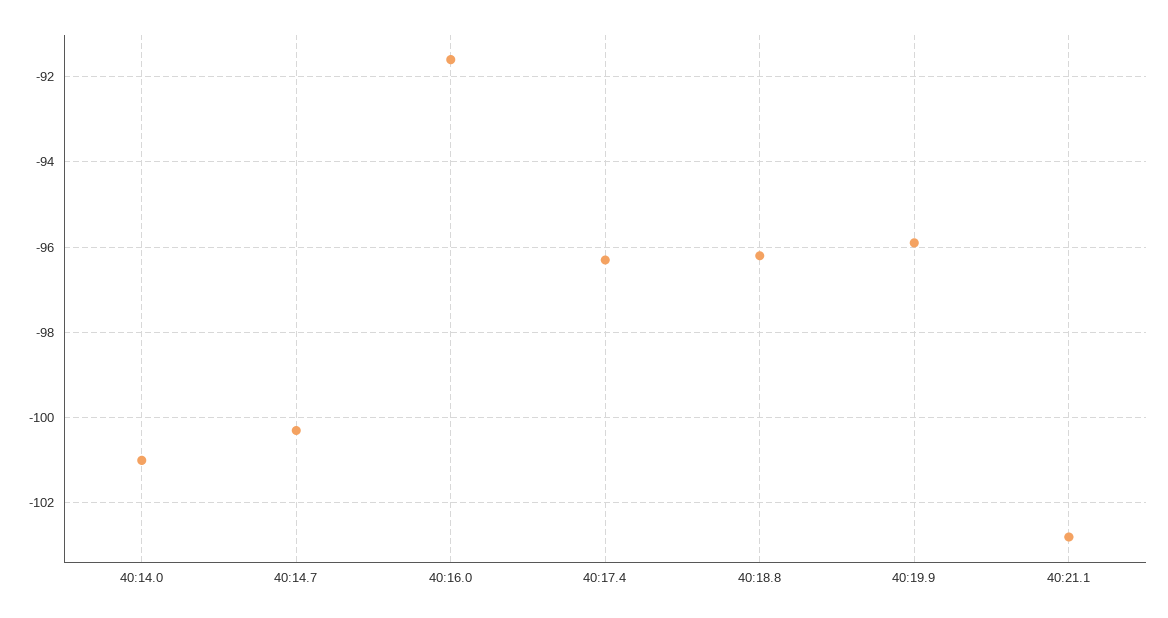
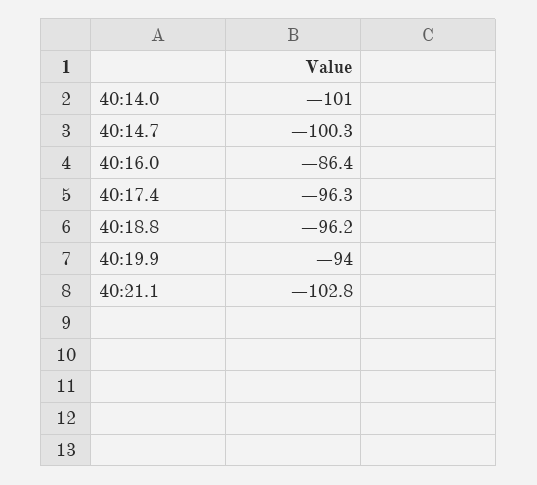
40:16.0: -91.5 -> -86.4
40:19.9: -96 -> -94

